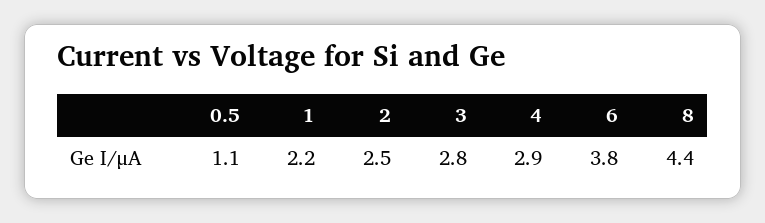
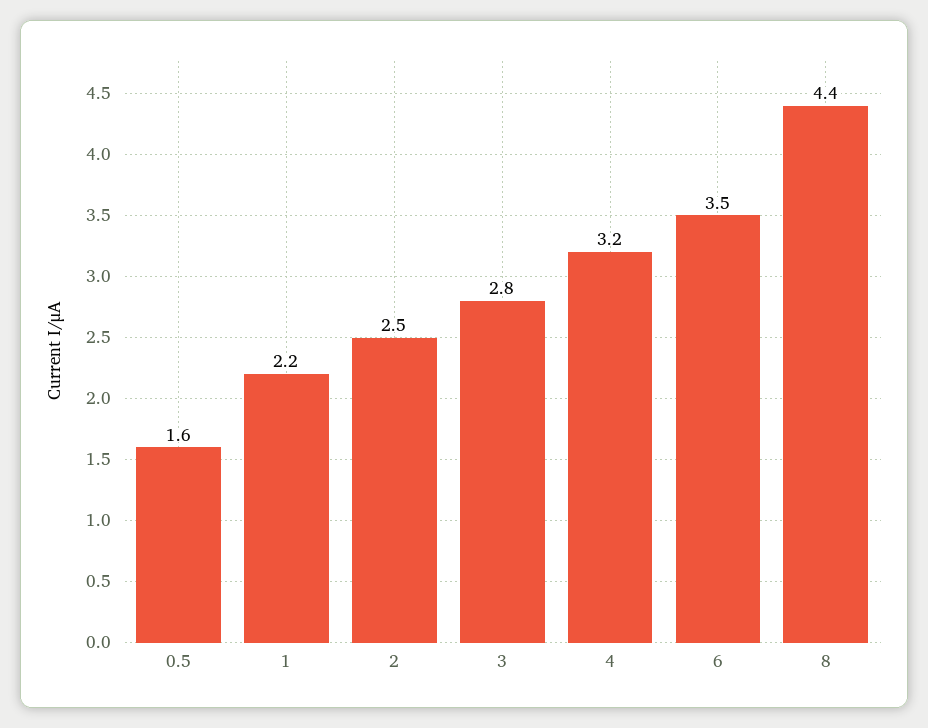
0.5: 1.1 -> 1.6
4: 2.9 -> 3.2
6: 3.8 -> 3.5

